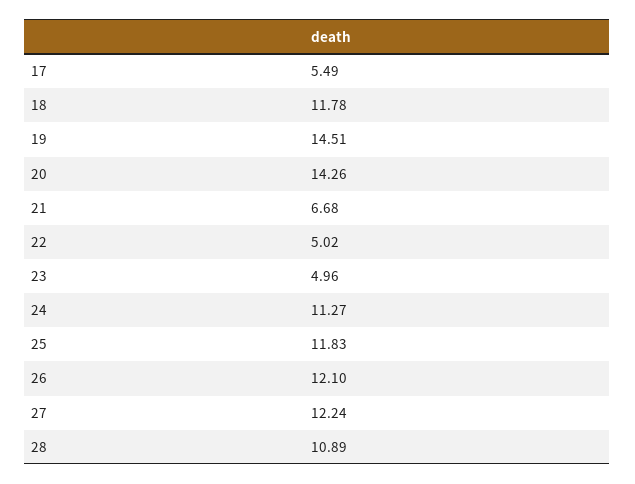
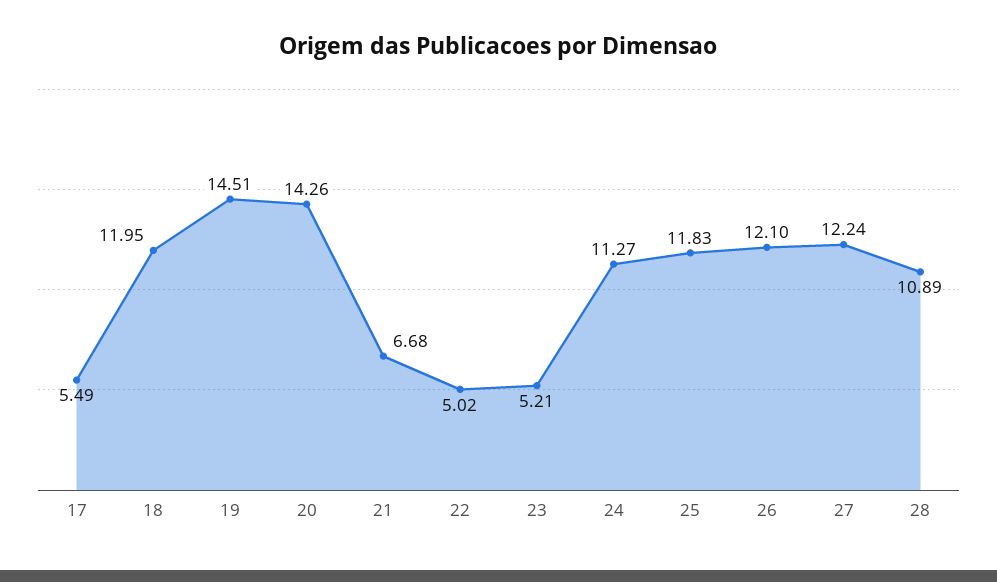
18: 11.78 -> 11.95
23: 4.96 -> 5.21

